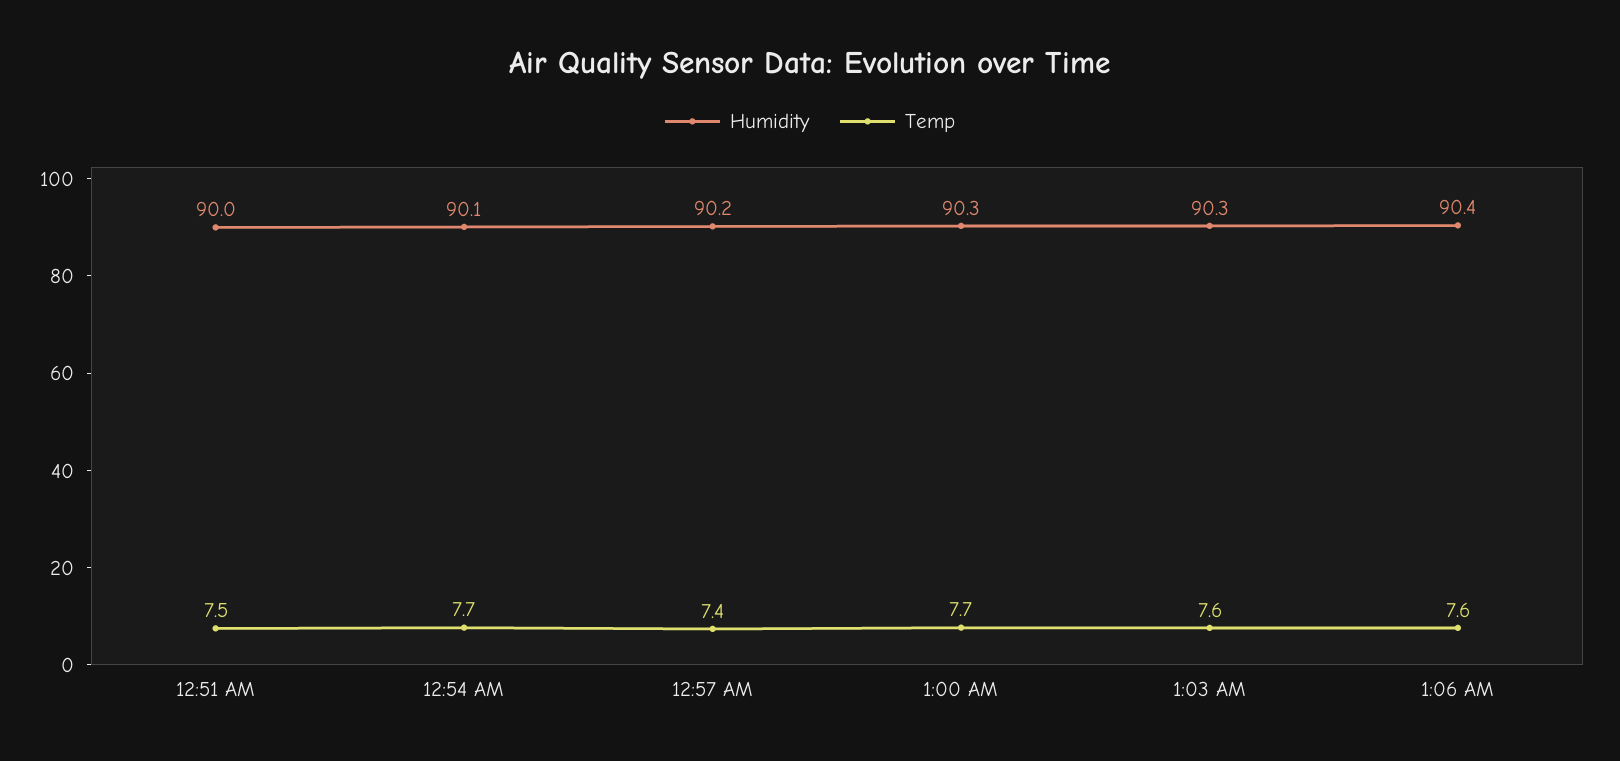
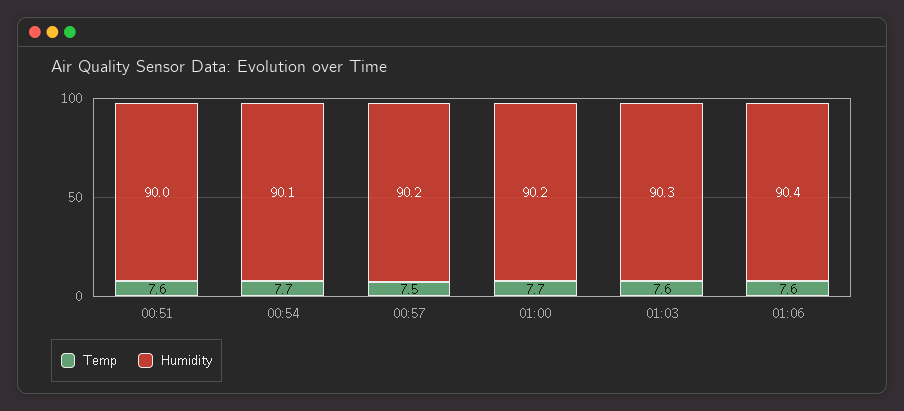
Temp, 12:51 AM: 7.5 -> 7.6
Temp, 12:57 AM: 7.4 -> 7.5
Humidity, 1:00 AM: 90.3 -> 90.2

